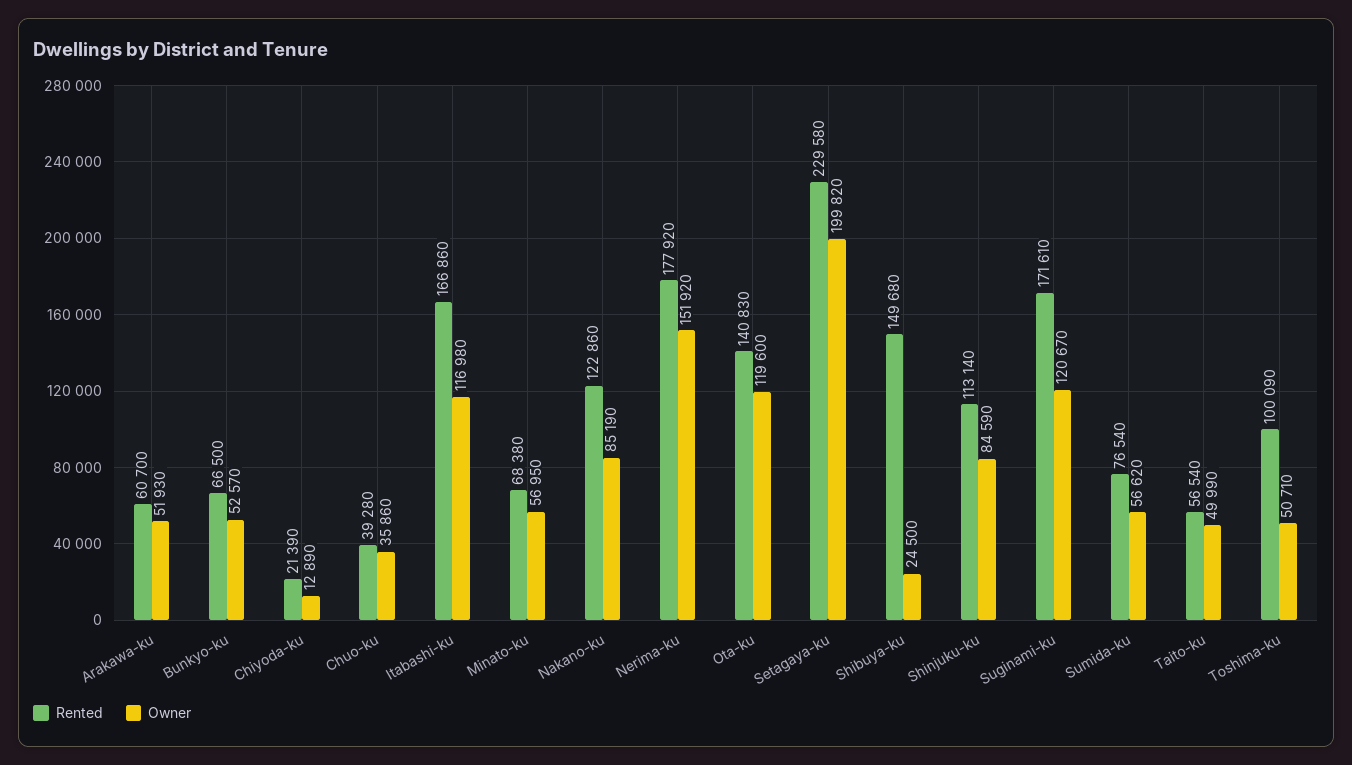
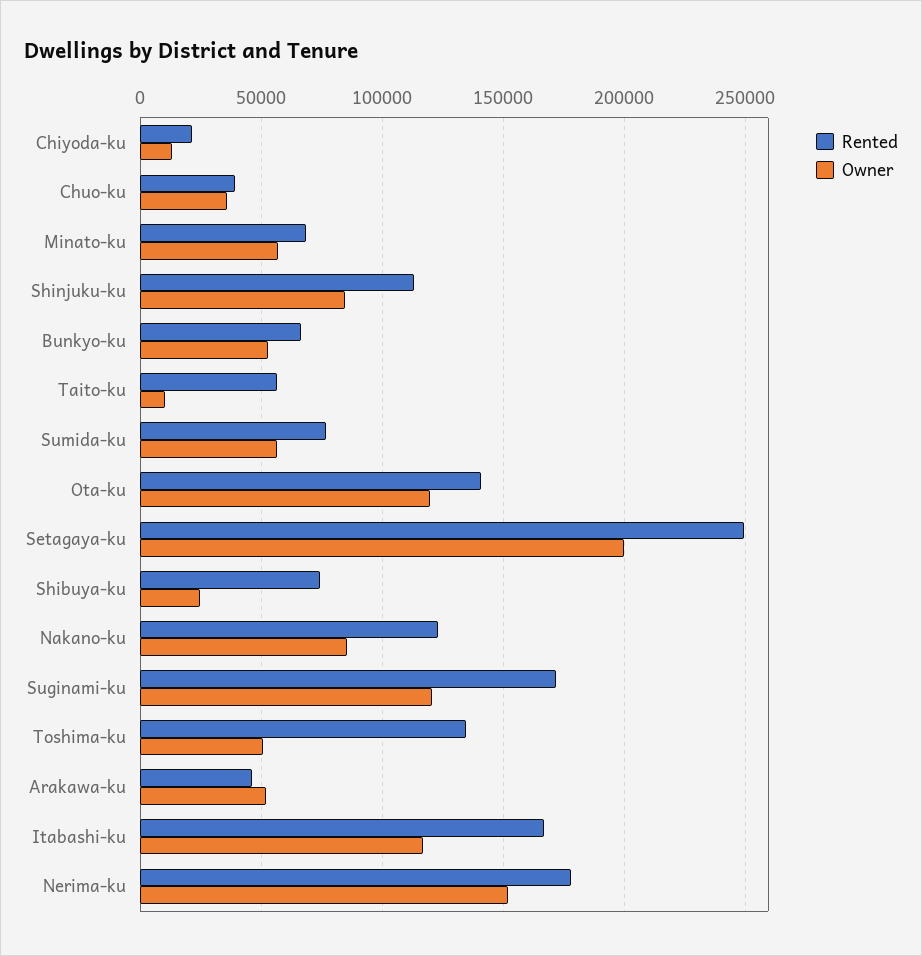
Rented, Arakawa-ku: 60700 -> 45000
Rented, Setagaya-ku: 229580 -> 250000
Rented, Shibuya-ku: 149680 -> 75000
Owner, Taito-ku: 49990 -> 10000
Rented, Toshima-ku: 100090 -> 135000

